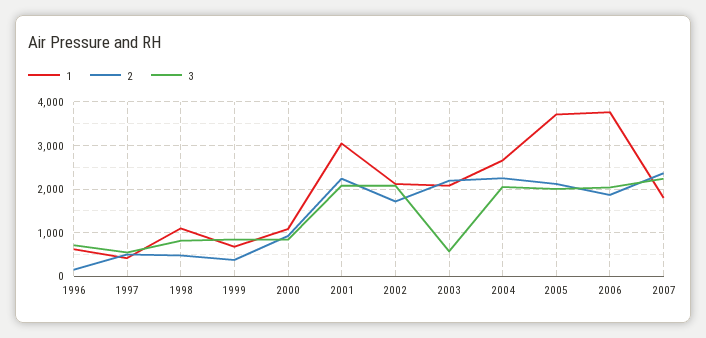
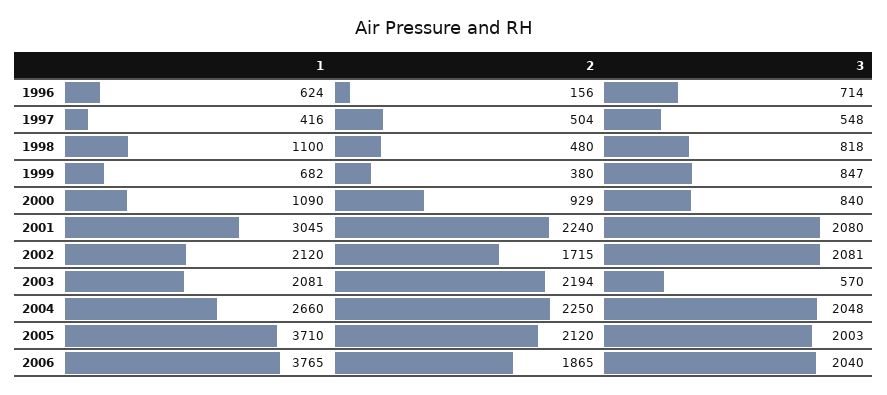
1, 2007: 1800 -> none
2, 2007: 2400 -> none
3, 2007: 2200 -> none

